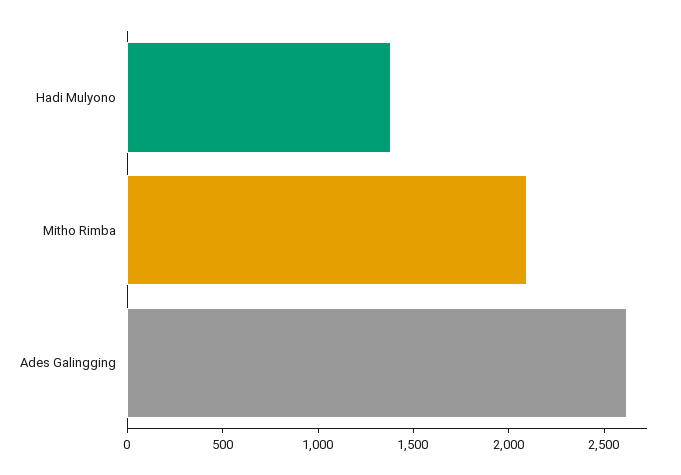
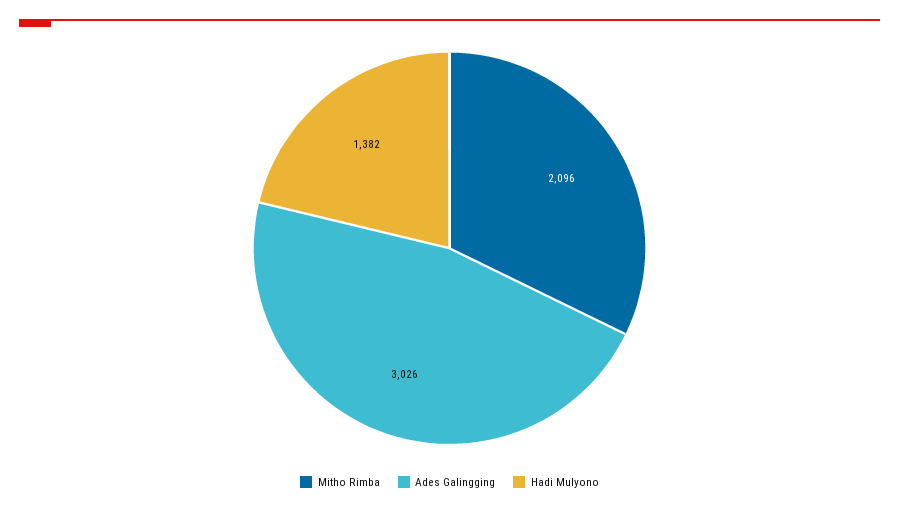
Ades Galingging: 2600 -> 3026

